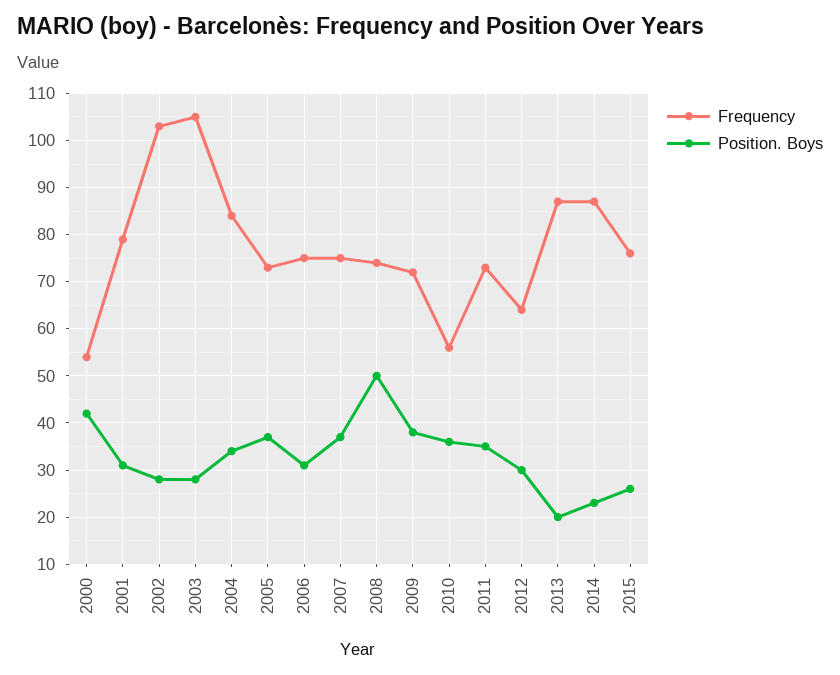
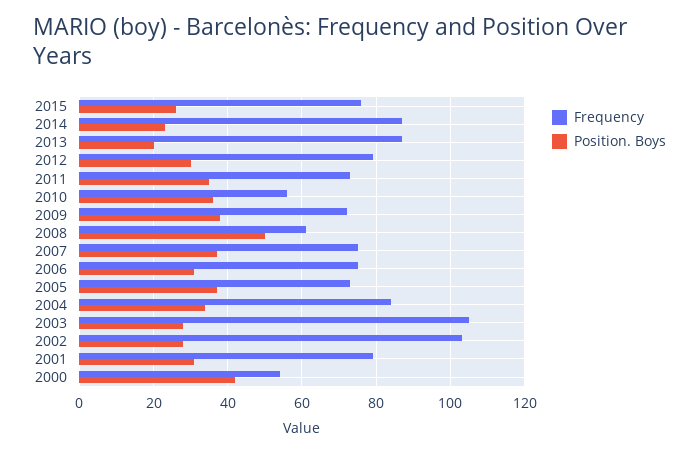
Frequency, 2008: 75 -> 60
Frequency, 2012: 65 -> 80

